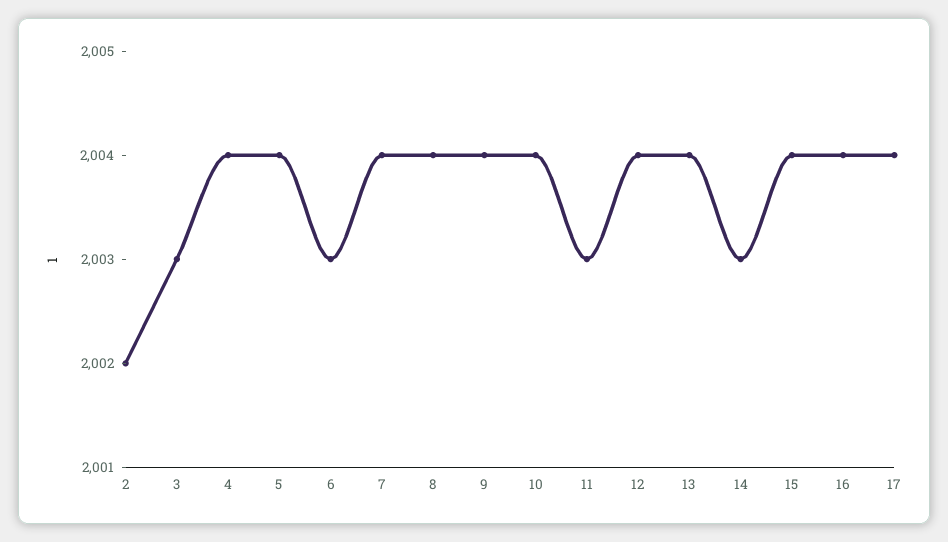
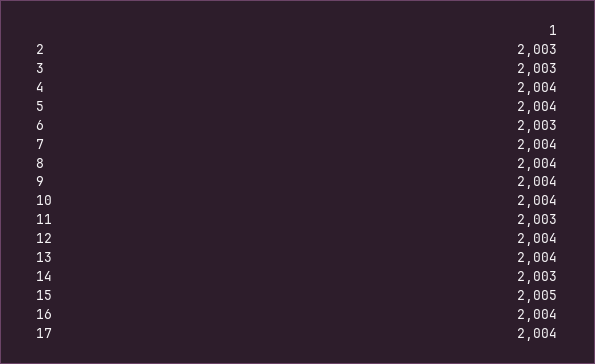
2: 2002 -> 2003
15: 2004 -> 2005

